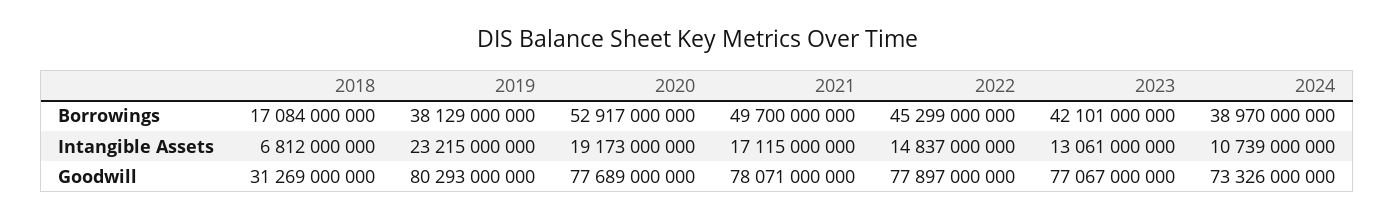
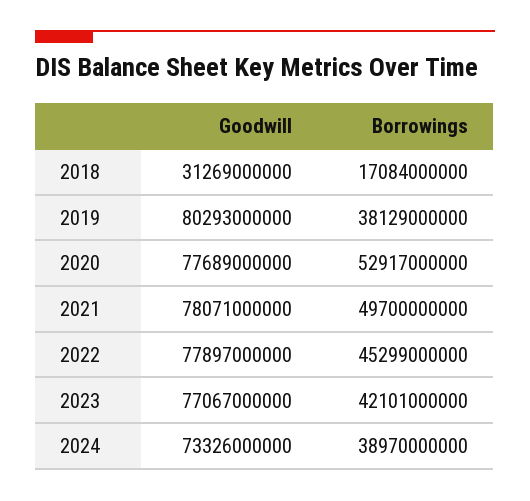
2018, Intangible Assets: 6812000000 -> none
2019, Intangible Assets: 23215000000 -> none
2020, Intangible Assets: 19173000000 -> none
2021, Intangible Assets: 17115000000 -> none
2022, Intangible Assets: 14837000000 -> none
2023, Intangible Assets: 13061000000 -> none
2024, Intangible Assets: 10739000000 -> none

